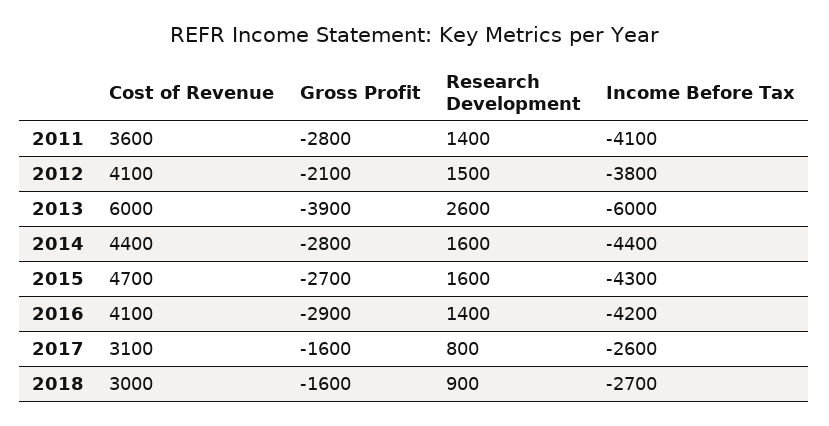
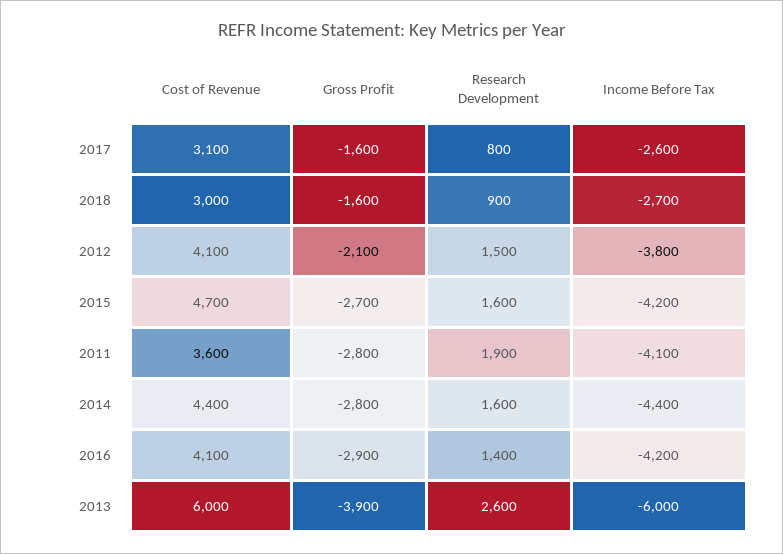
Research Development, 2011: 1400 -> 1900
Income Before Tax, 2015: -4300 -> -4200

